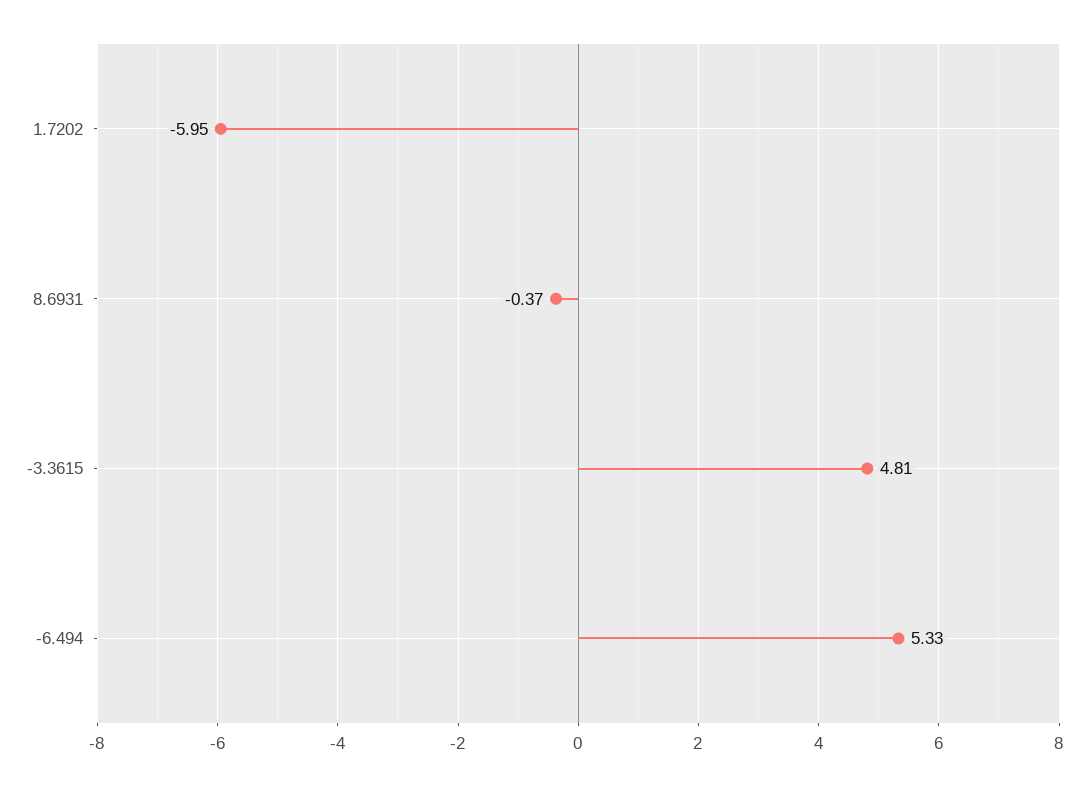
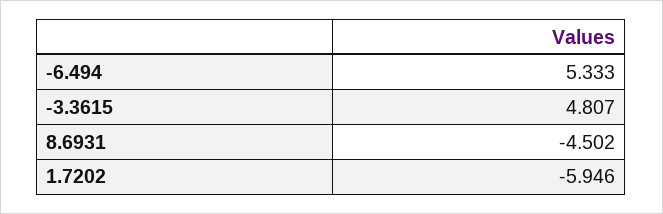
8.6931: -0.37 -> -4.502

